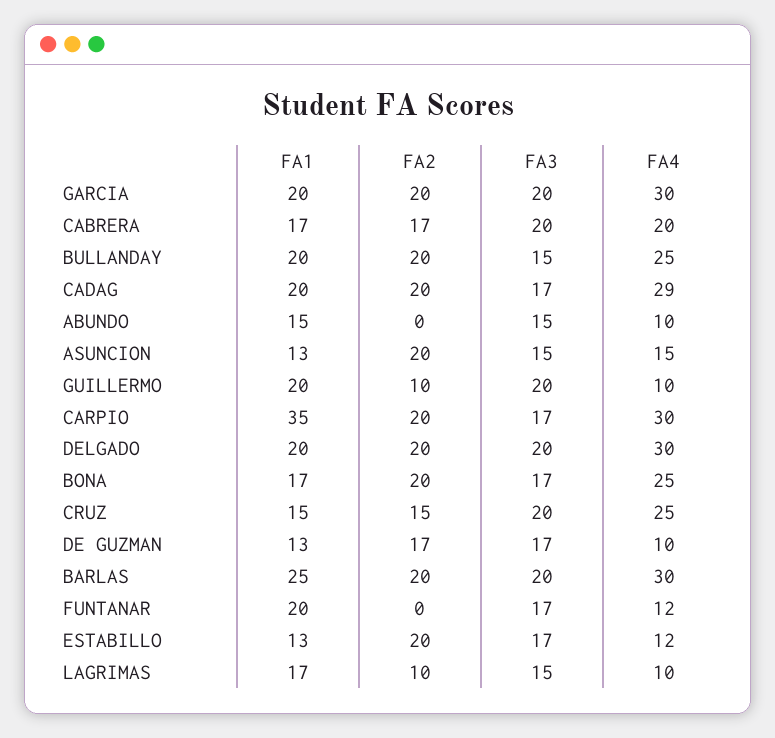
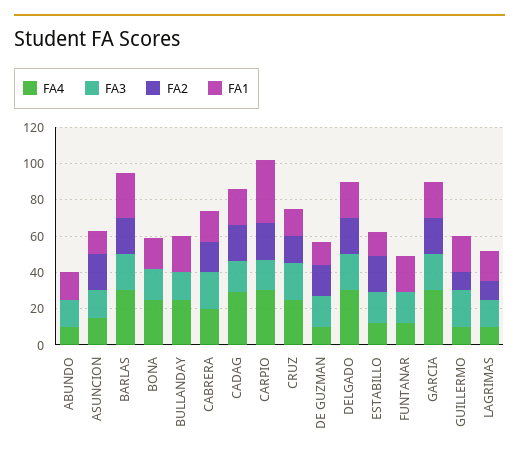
FA2, BULLANDAY: 20 -> 0
FA2, BONA: 20 -> 0

